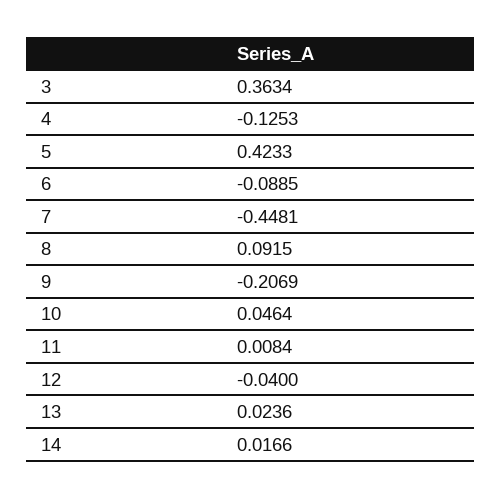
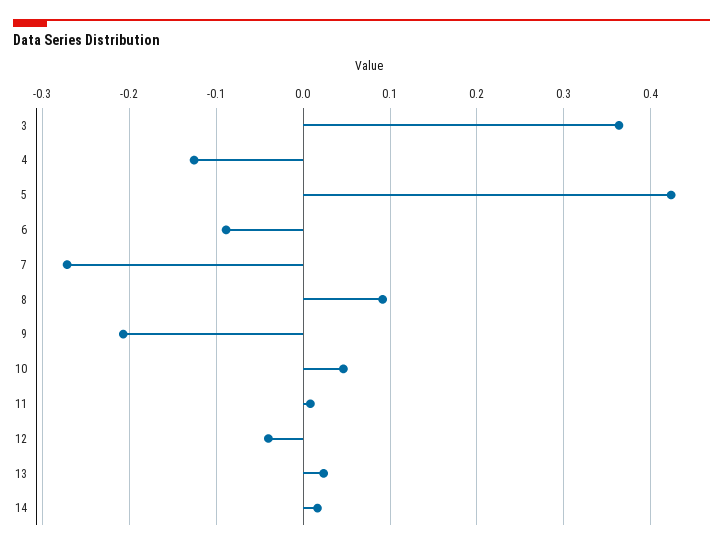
7: -0.4481 -> -0.27

